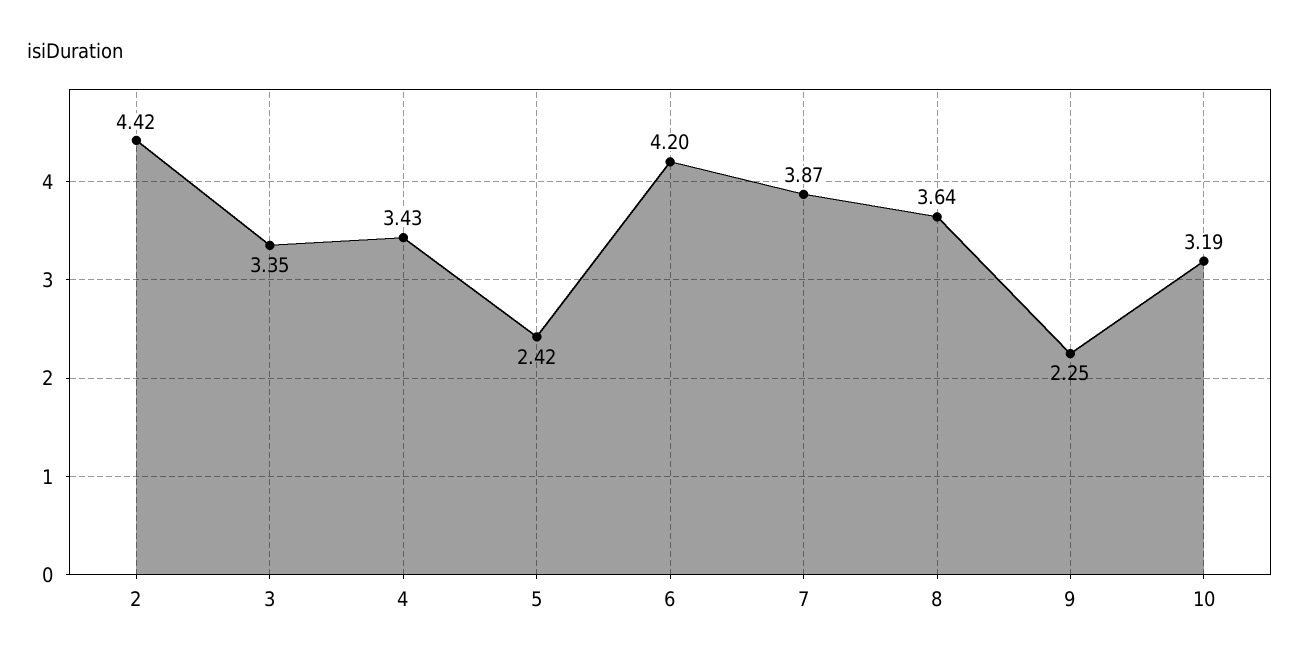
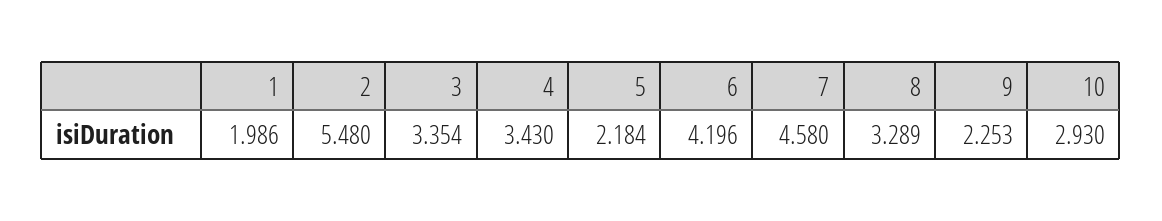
2: 4.42 -> 5.48
5: 2.42 -> 2.184
7: 3.87 -> 4.58
8: 3.64 -> 3.289
10: 3.19 -> 2.93
1: none -> 1.986

